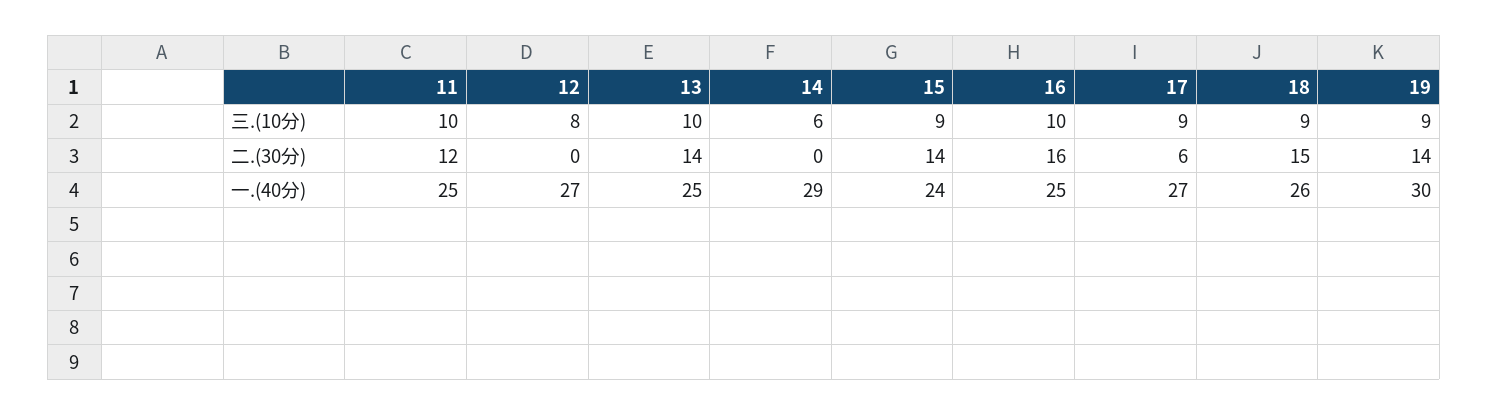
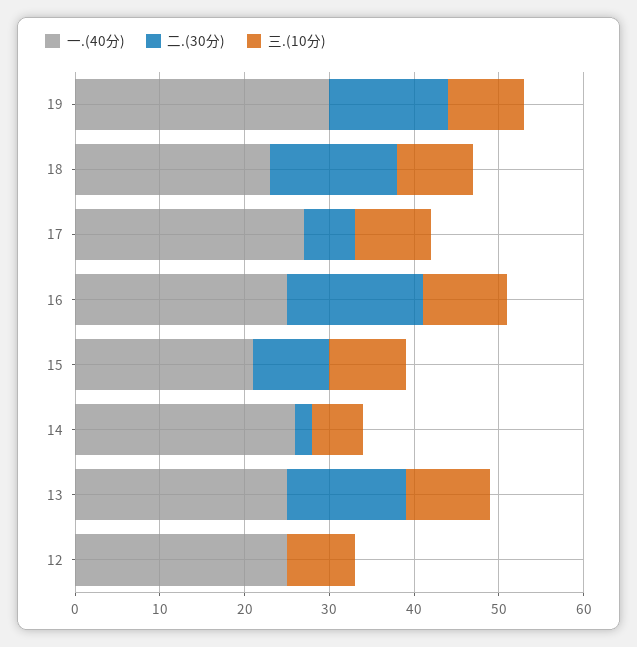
三.(10分), 11: 10 -> none
二.(30分), 11: 12 -> none
二.(30分), 14: 0 -> 2
二.(30分), 15: 14 -> 9
一.(40分), 11: 25 -> none
一.(40分), 12: 27 -> 25
一.(40分), 14: 29 -> 26
一.(40分), 15: 24 -> 21
一.(40分), 18: 26 -> 23

